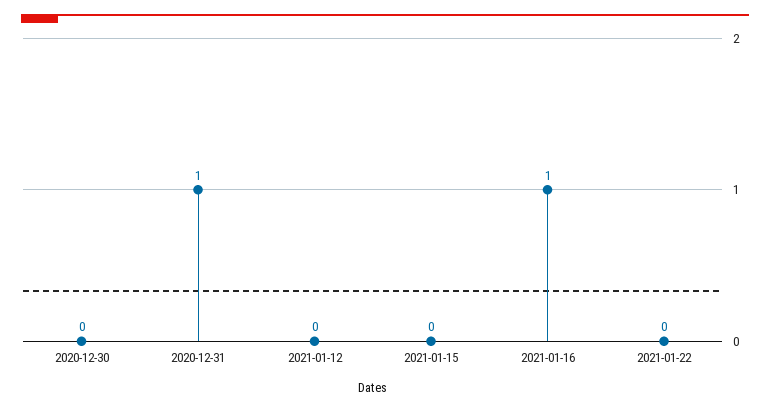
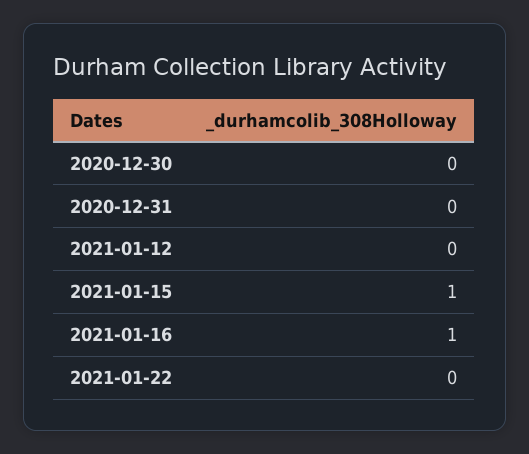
2020-12-31: 1 -> 0
2021-01-15: 0 -> 1

